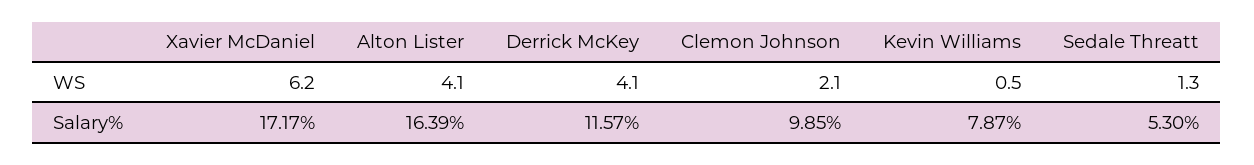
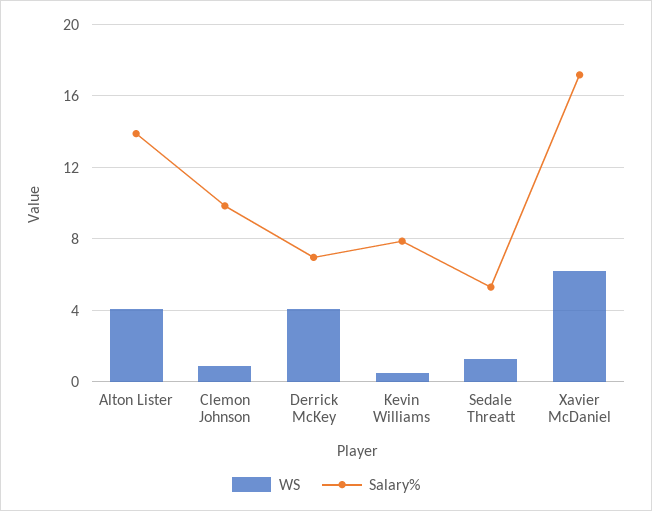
WS, Clemon Johnson: 2.1 -> 1
Salary%, Alton Lister: 16.39 -> 14
Salary%, Derrick McKey: 11.57 -> 7

